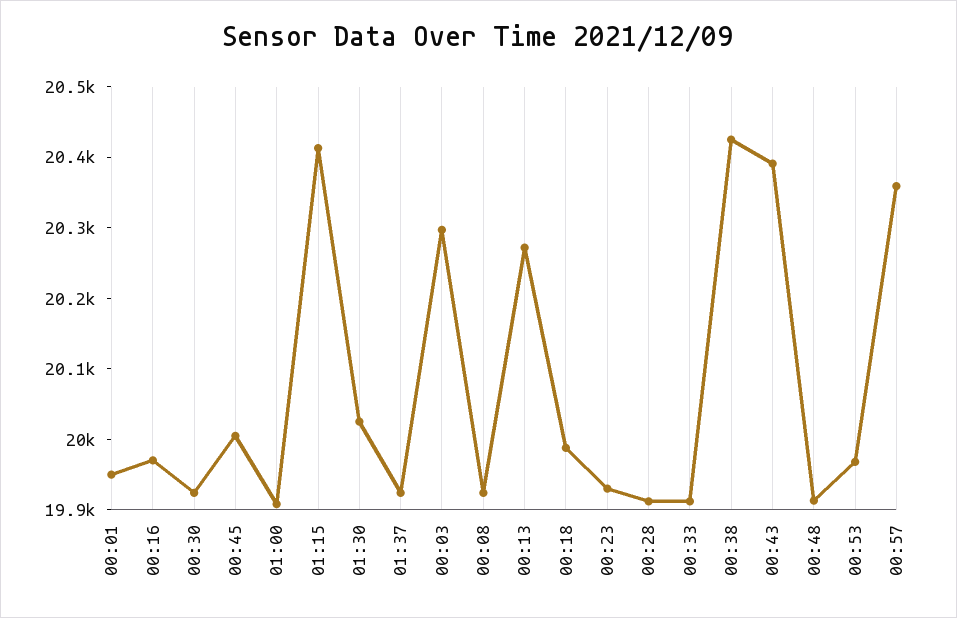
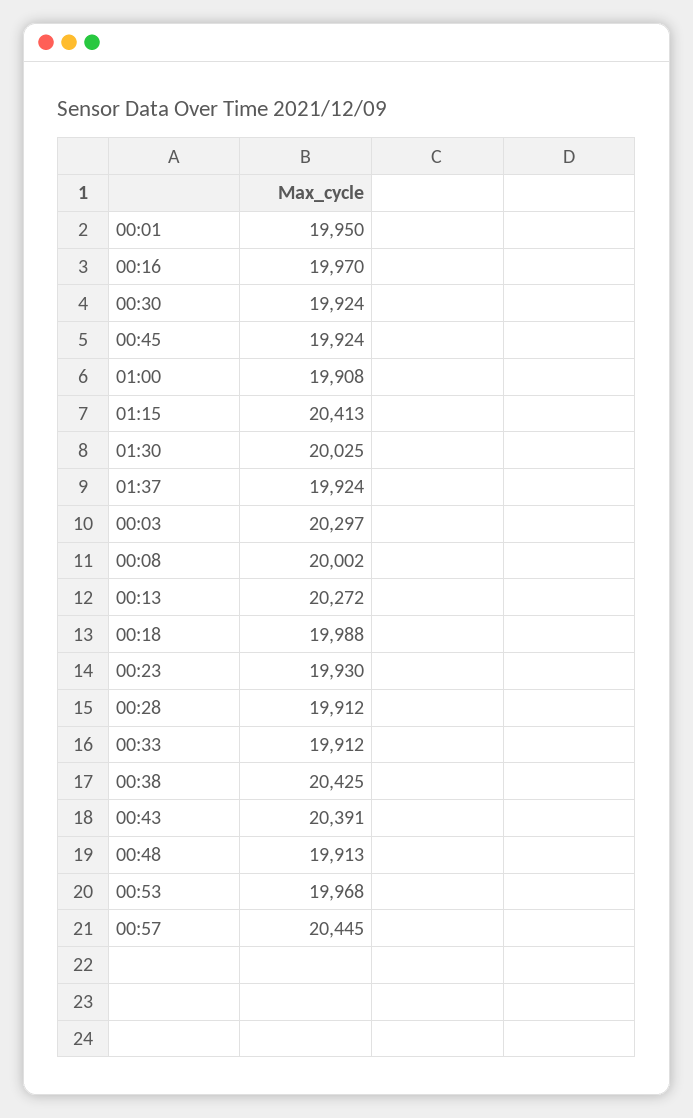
00:45: 20000 -> 19924
00:08: 19920 -> 20002
00:57: 20360 -> 20445

